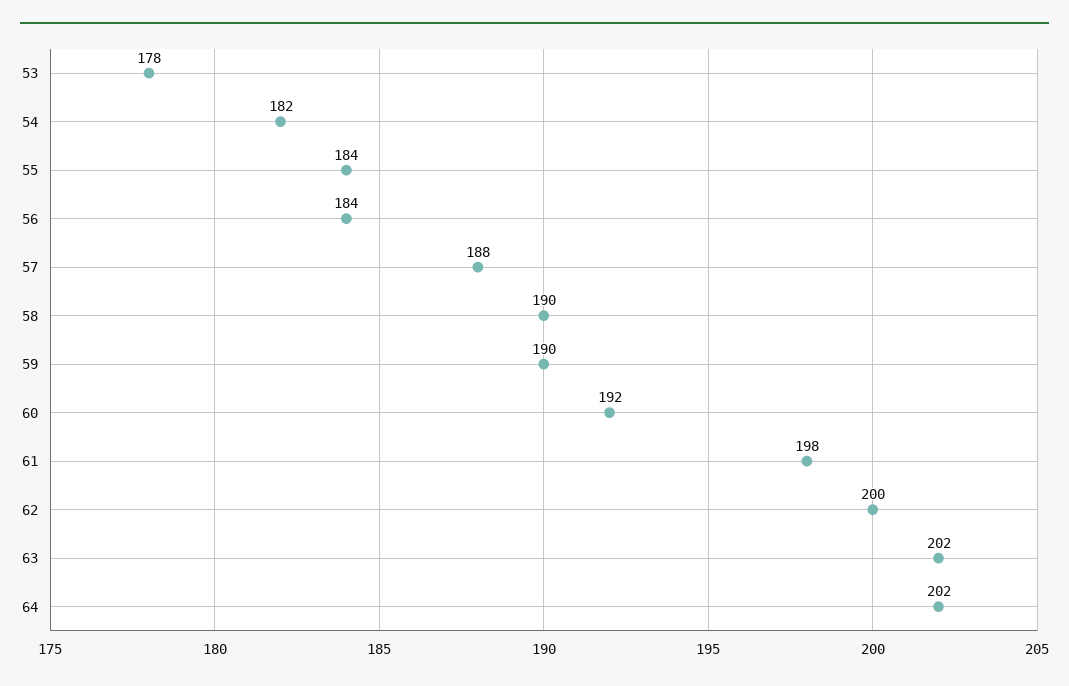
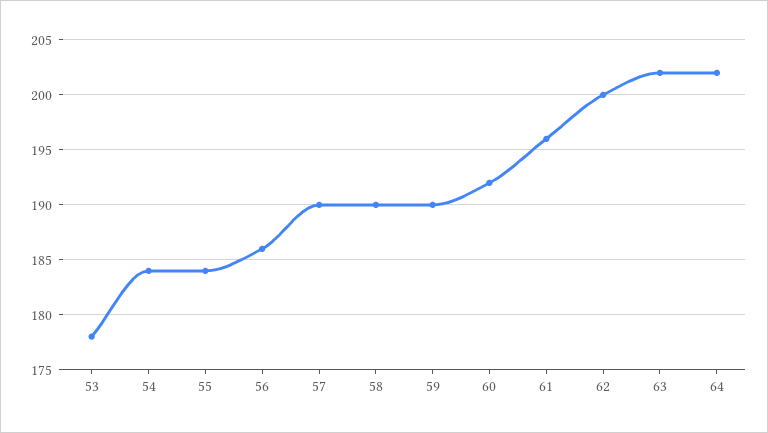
54: 182 -> 184
56: 184 -> 186
57: 188 -> 190
61: 198 -> 196

